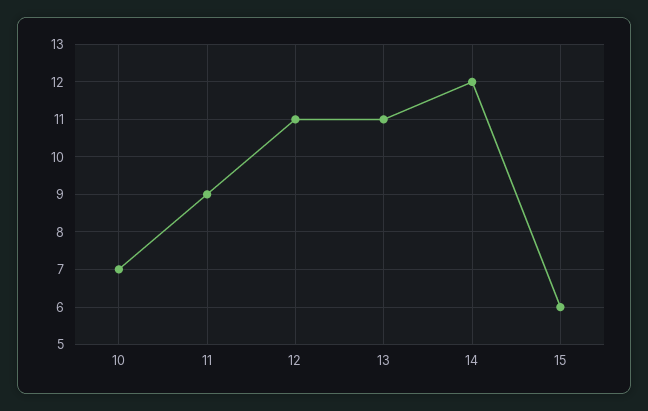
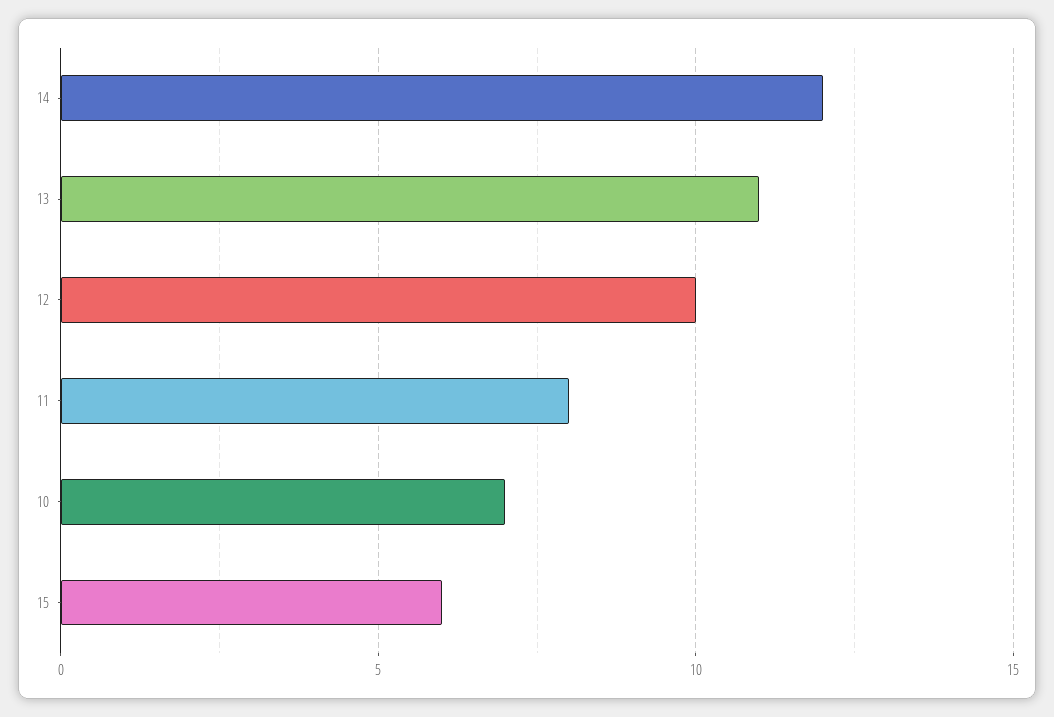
11: 9 -> 8
12: 11 -> 10

